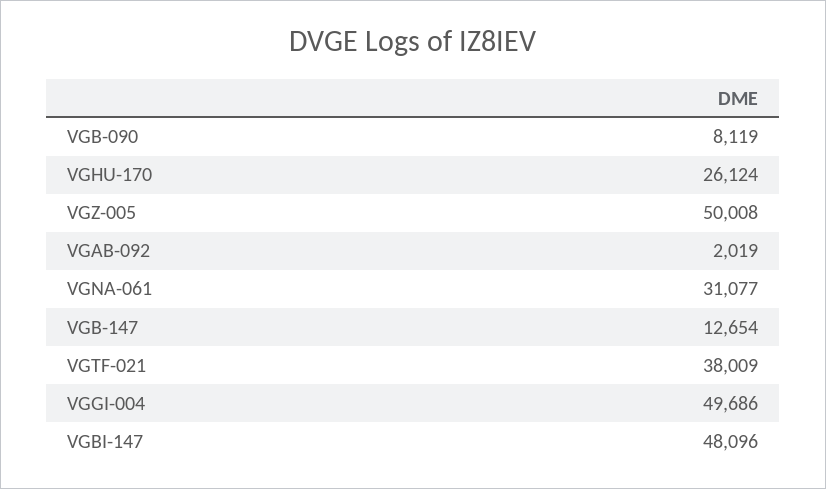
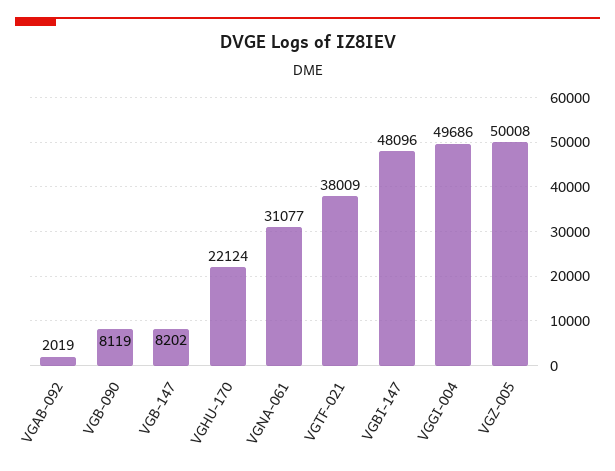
VGHU-170: 26124 -> 22124
VGB-147: 12654 -> 8202

